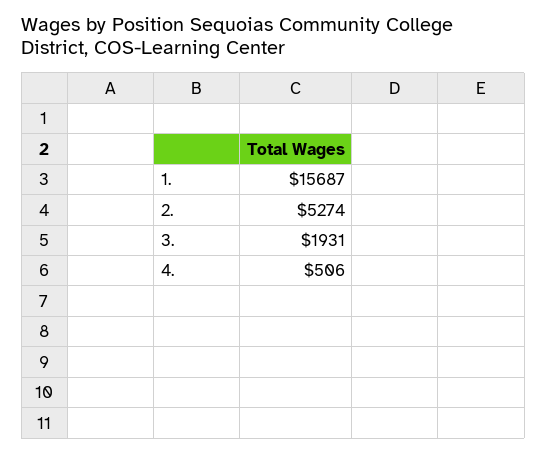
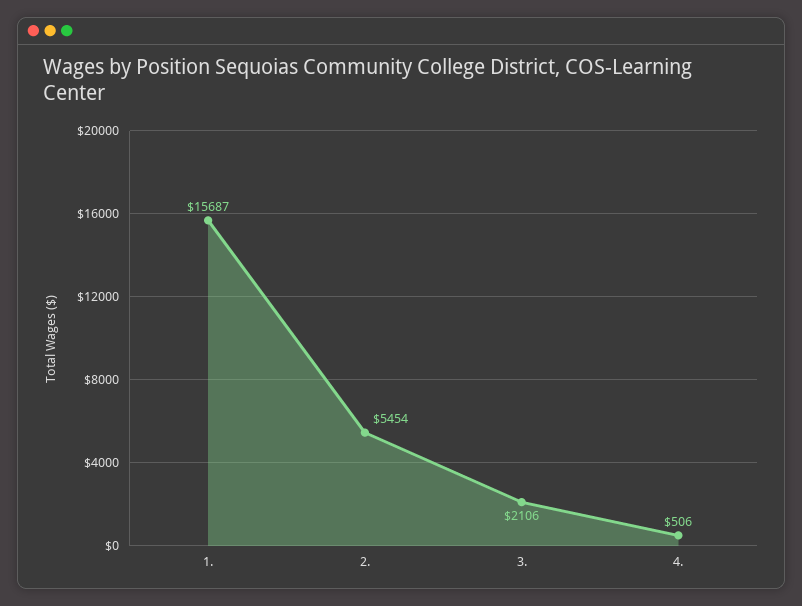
2.: 5274 -> 5454
3.: 1931 -> 2106

